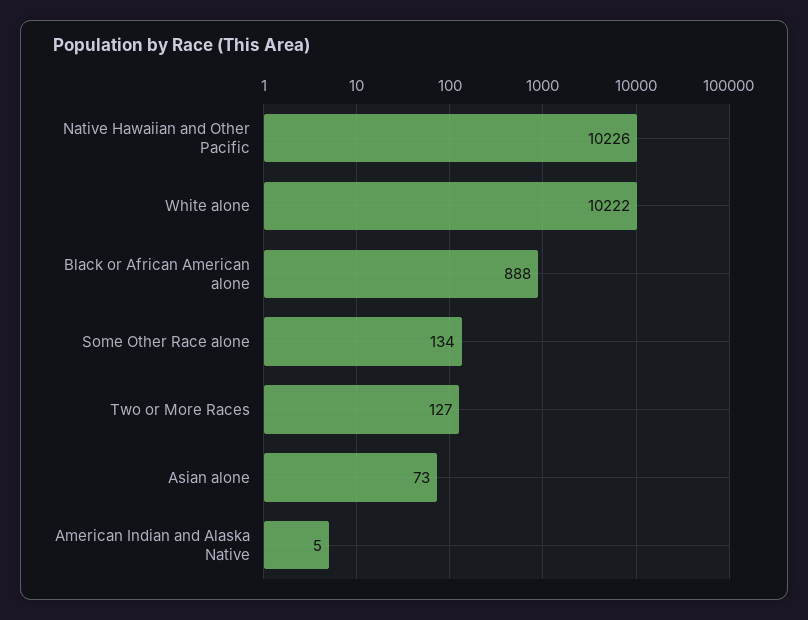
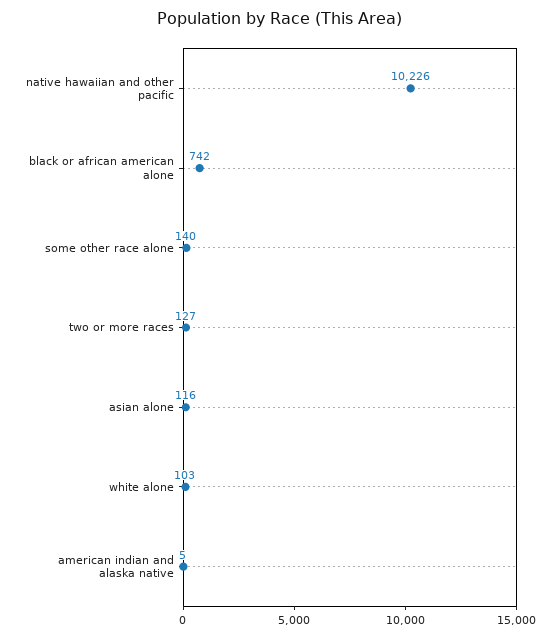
White alone: 10222 -> 103
Black or African American alone: 888 -> 742
Some Other Race alone: 134 -> 140
Asian alone: 73 -> 116

